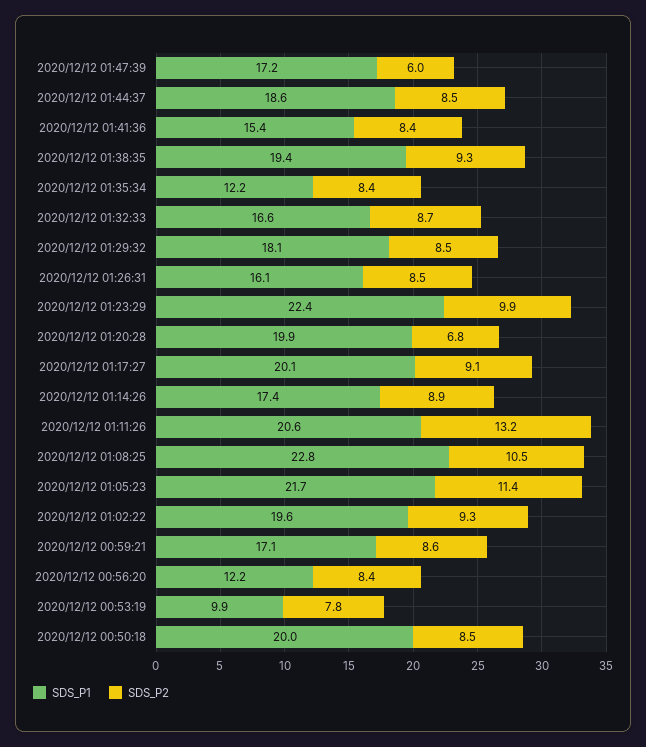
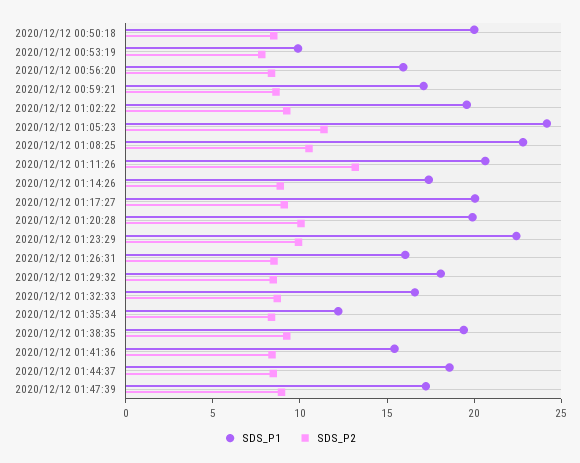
SDS_P2, 2020/12/12 01:47:39: 6 -> 9
SDS_P2, 2020/12/12 01:20:28: 6.8 -> 10
SDS_P1, 2020/12/12 01:05:23: 21.7 -> 24
SDS_P1, 2020/12/12 00:56:20: 12.2 -> 16

